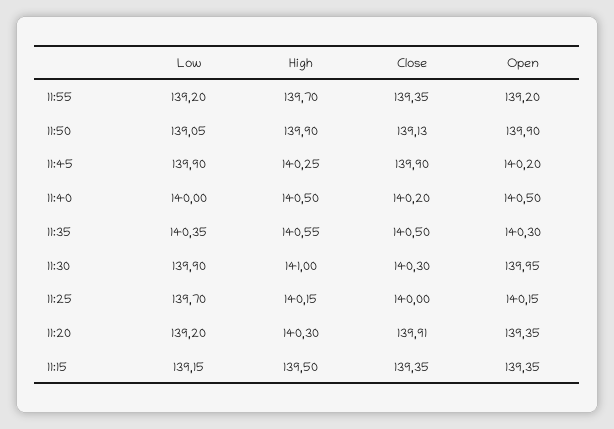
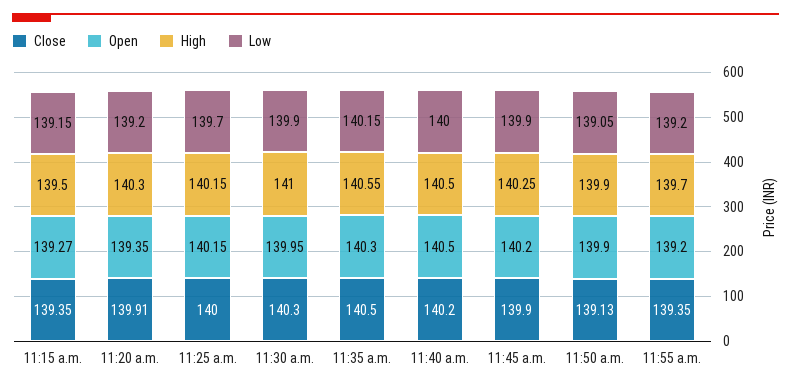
Low, 11:35: 140.35 -> 140.15
Open, 11:15: 139.35 -> 139.27

